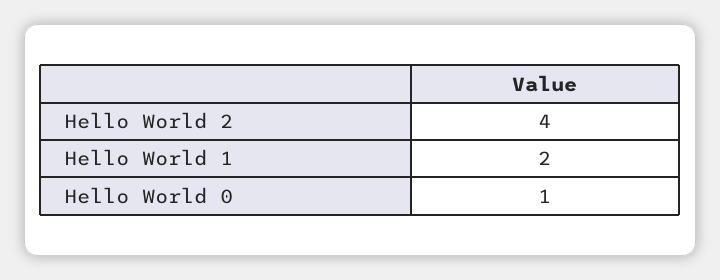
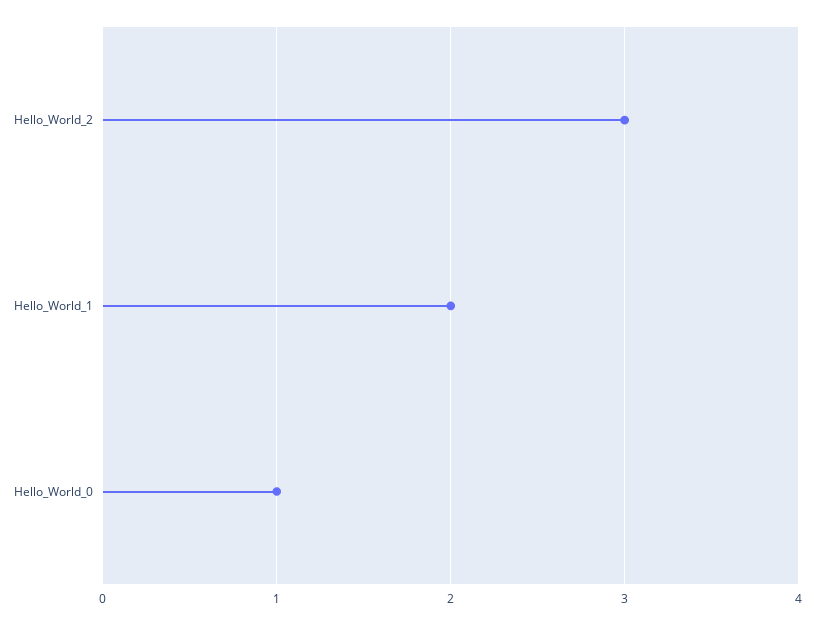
Hello World 2: 4 -> 3

